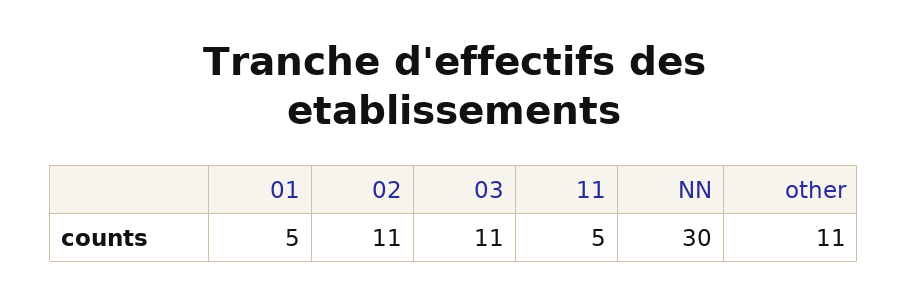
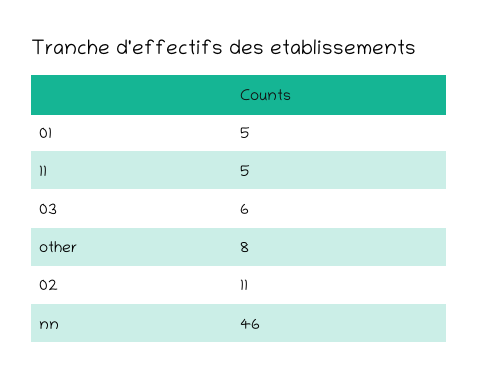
03: 11 -> 6
NN: 30 -> 46
other: 11 -> 8

